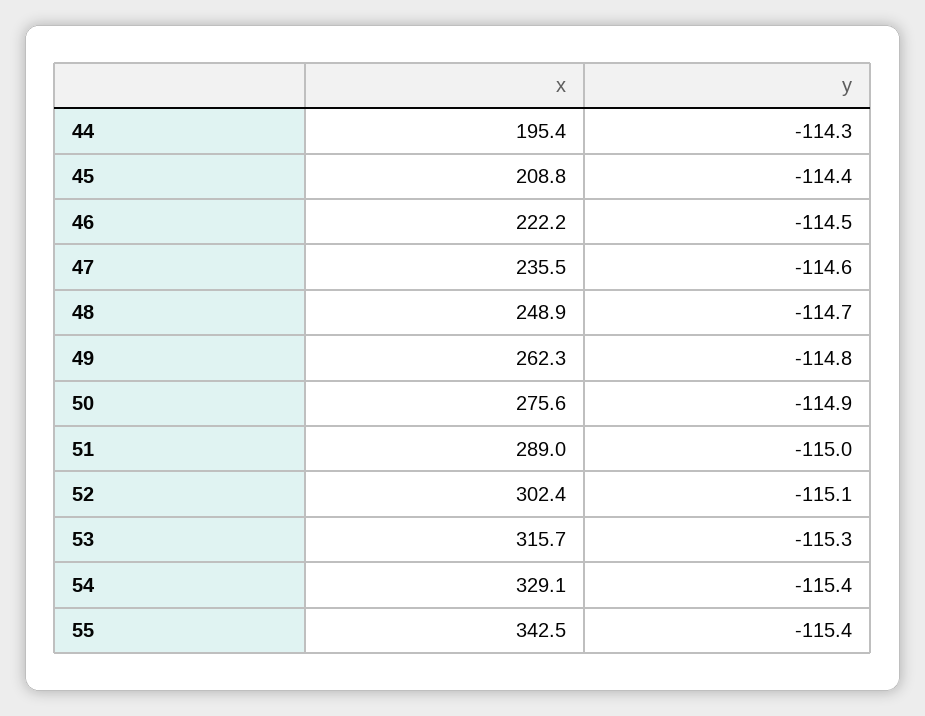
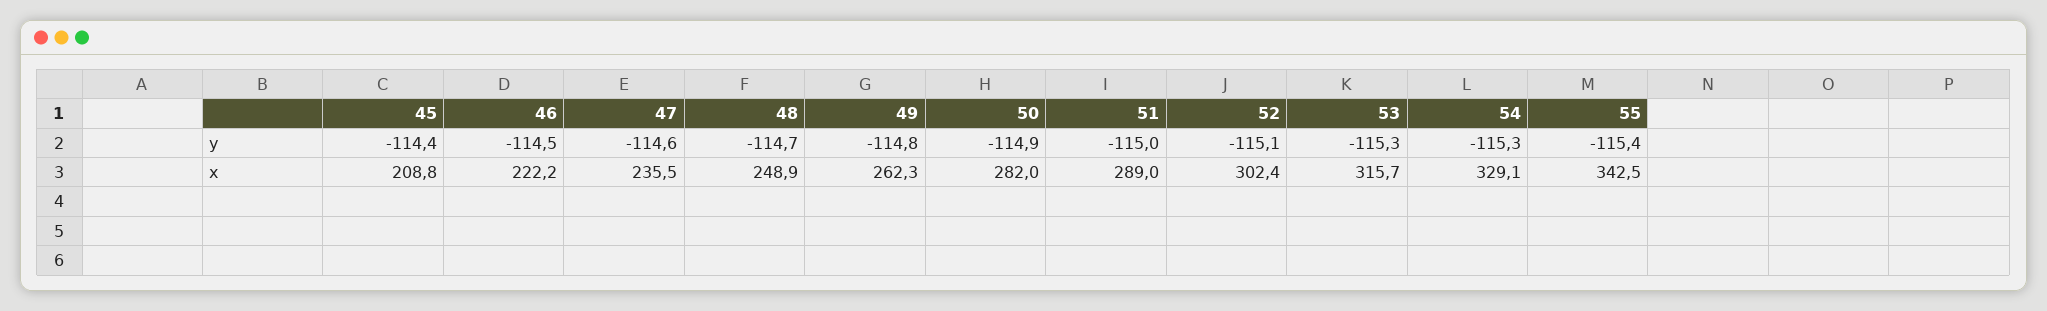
x, 44: 195.4 -> none
y, 44: -114.3 -> none
x, 50: 275.6 -> 282
y, 54: -115.4 -> -115.3

